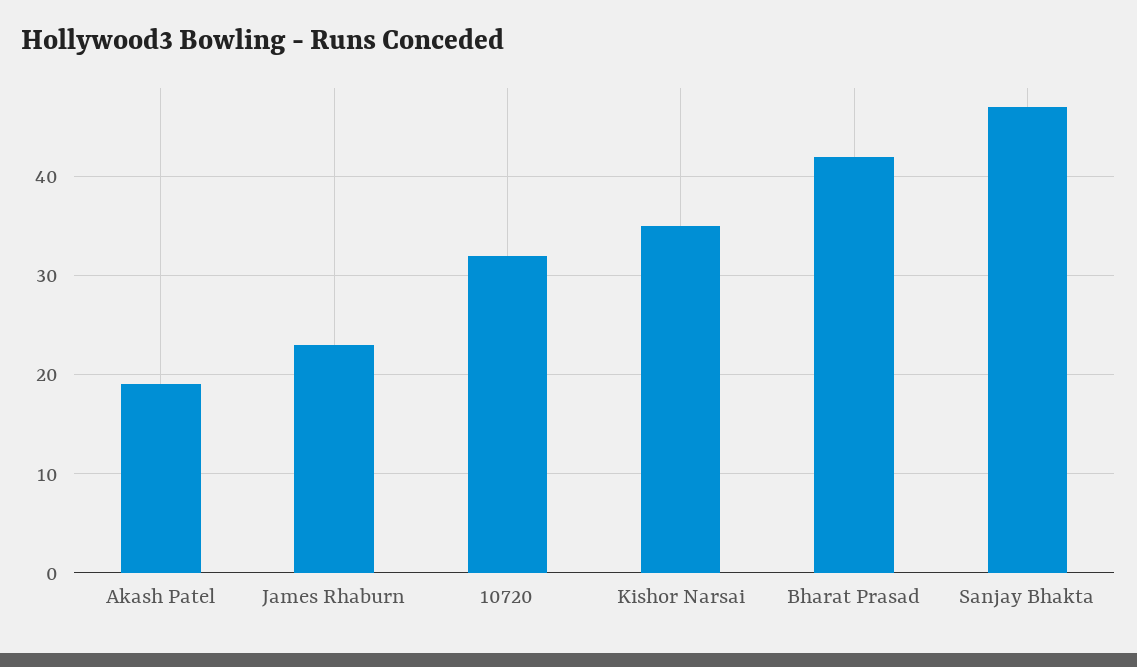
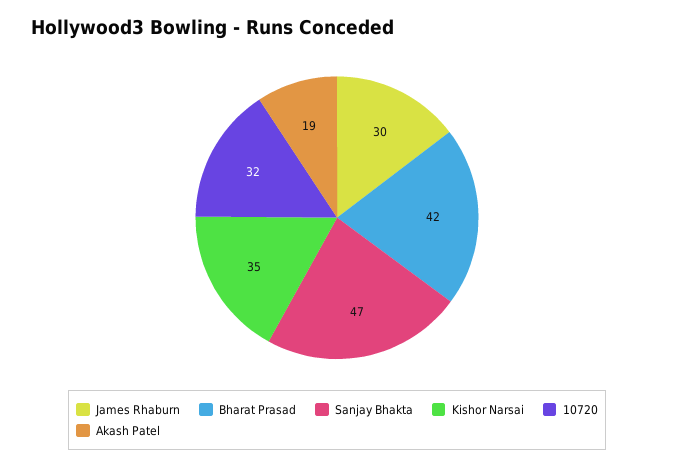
James Rhaburn: 23 -> 30

